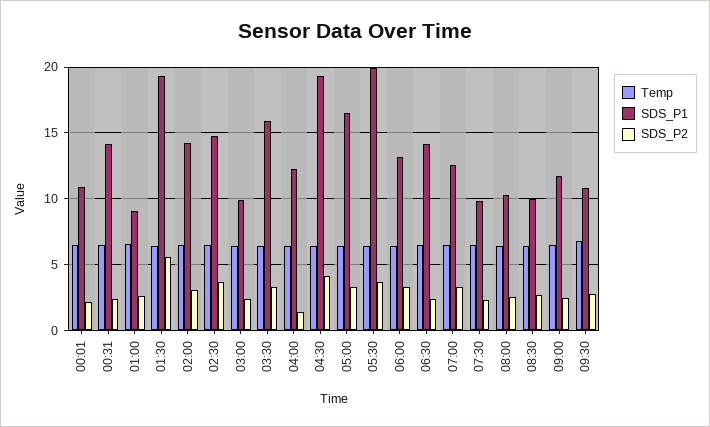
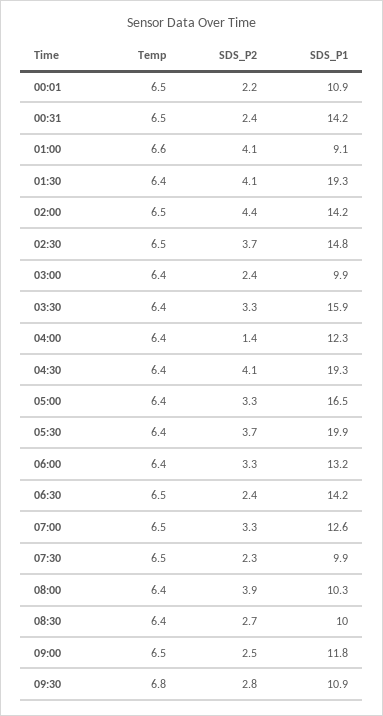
SDS_P2, 01:00: 2.5 -> 4.1
SDS_P2, 01:30: 5.5 -> 4.1
SDS_P2, 02:00: 3 -> 4.4
SDS_P2, 08:00: 2.5 -> 3.9

